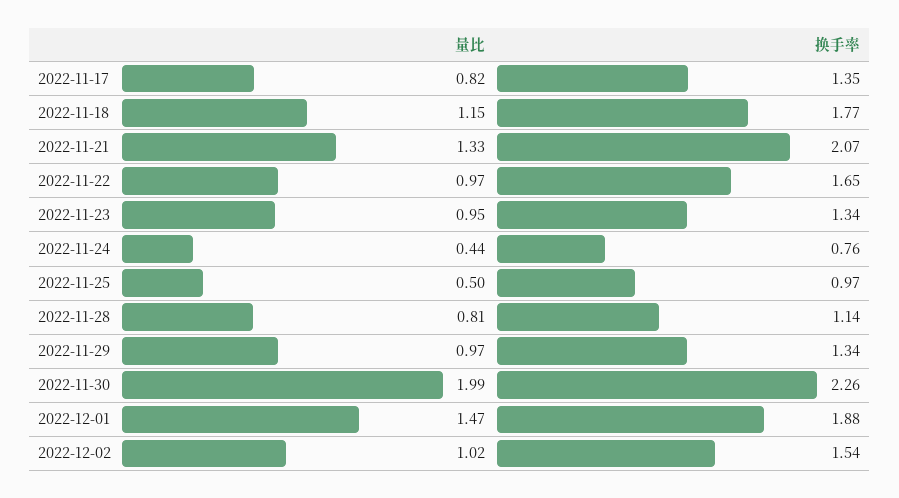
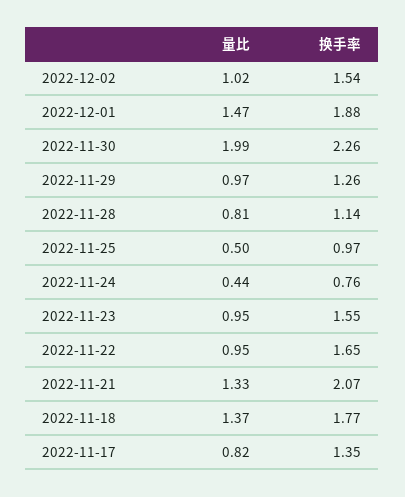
量比, 2022-11-18: 1.15 -> 1.37
量比, 2022-11-22: 0.97 -> 0.95
换手率, 2022-11-23: 1.34 -> 1.55
换手率, 2022-11-29: 1.34 -> 1.26

